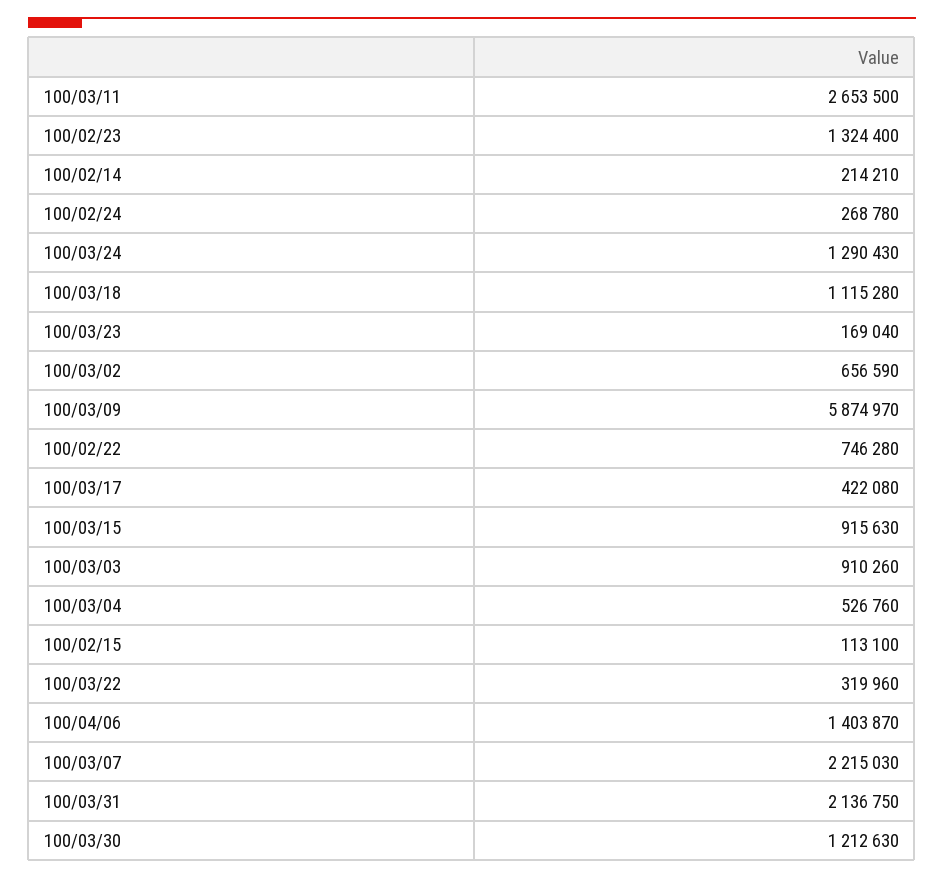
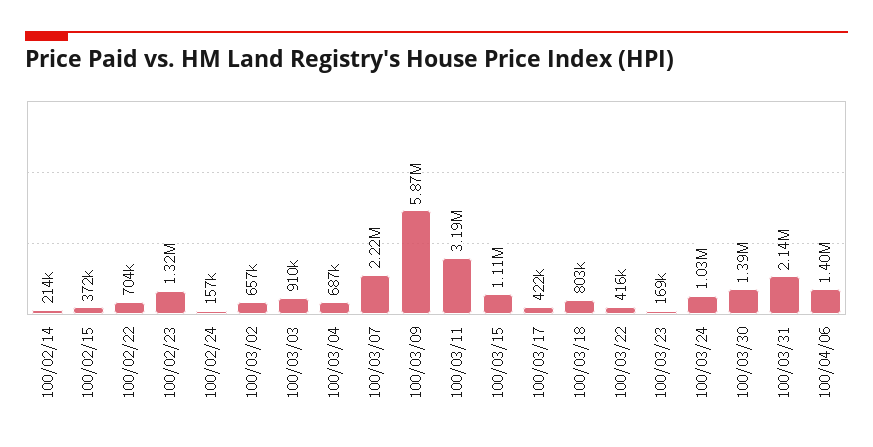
100/03/11: 2653500 -> 3190000
100/02/24: 268780 -> 157000
100/03/24: 1290430 -> 1030000
100/03/18: 1115280 -> 803000
100/02/22: 746280 -> 704000
100/03/15: 915630 -> 1110000
100/03/04: 526760 -> 687000
100/02/15: 113100 -> 372000
100/03/22: 319960 -> 416000
100/03/30: 1212630 -> 1390000

